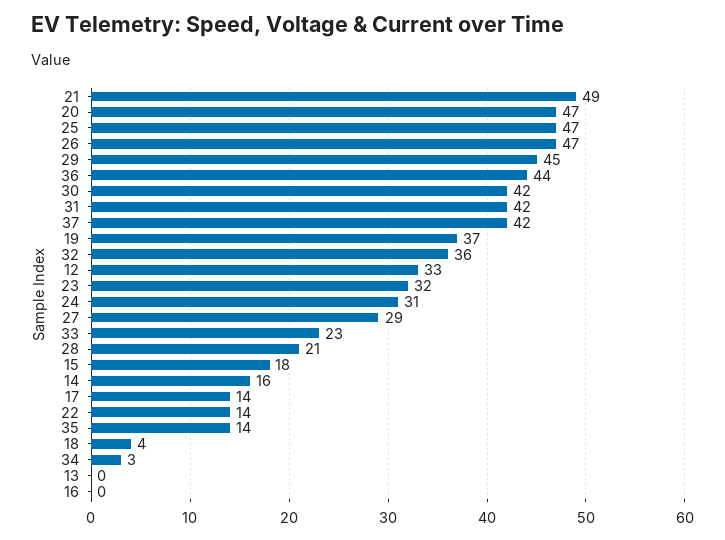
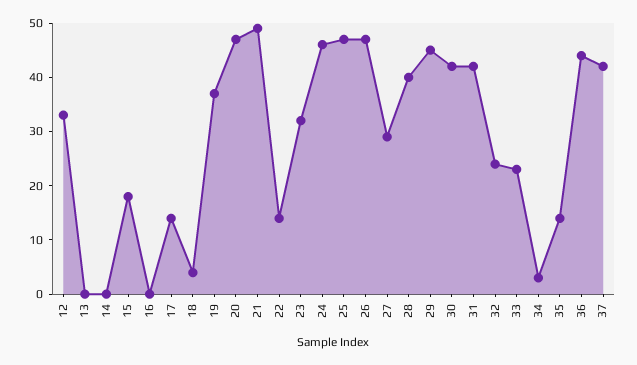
32: 36 -> 25
24: 31 -> 45
28: 21 -> 40
14: 16 -> 0

